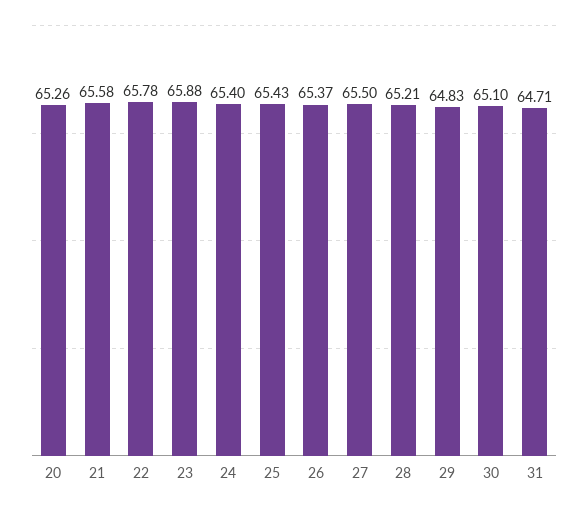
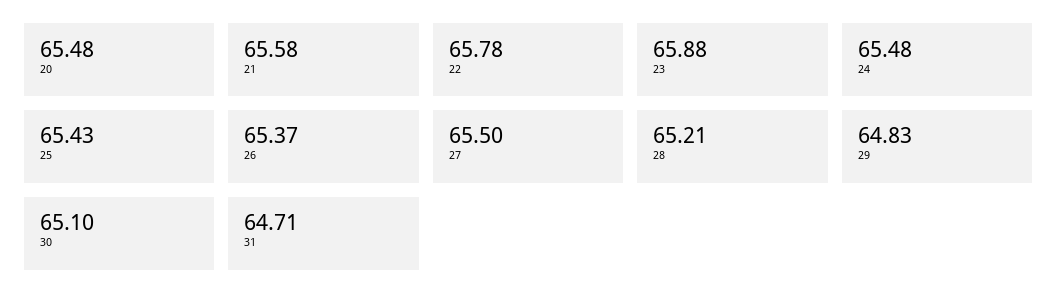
20: 65.26 -> 65.48
24: 65.4 -> 65.48

